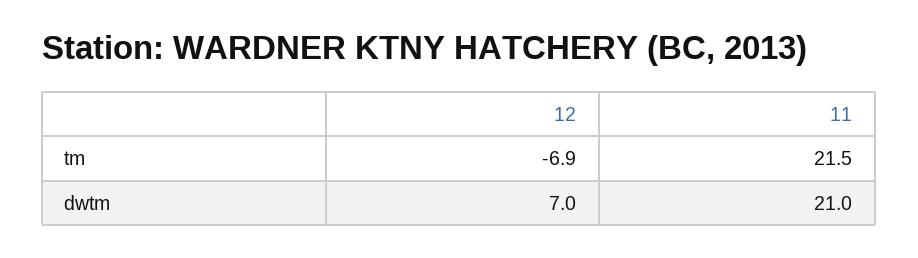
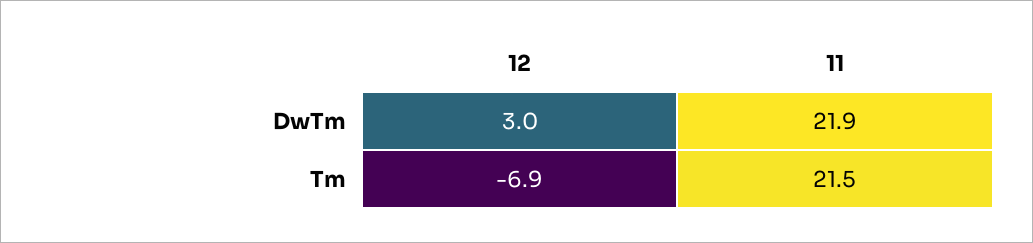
12, dwtm: 7 -> 3
11, dwtm: 21 -> 21.9

